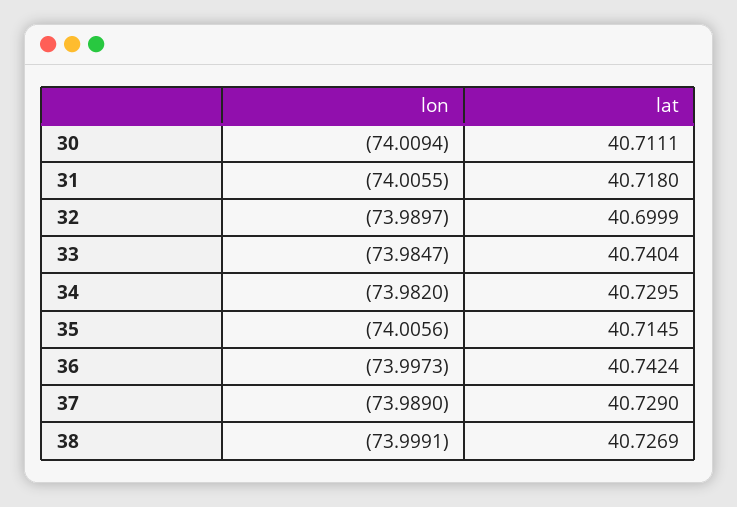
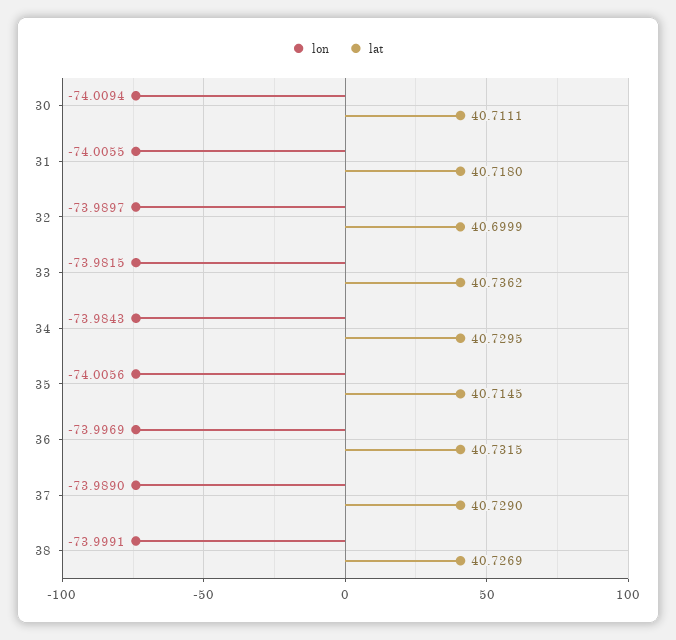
lon, 33: -73.9847 -> -73.9815
lat, 33: 40.7404 -> 40.7362
lon, 34: -73.982 -> -73.9843
lon, 36: -73.9973 -> -73.9969
lat, 36: 40.7424 -> 40.7315

